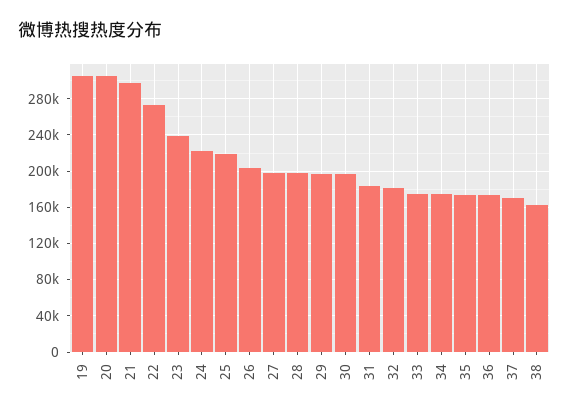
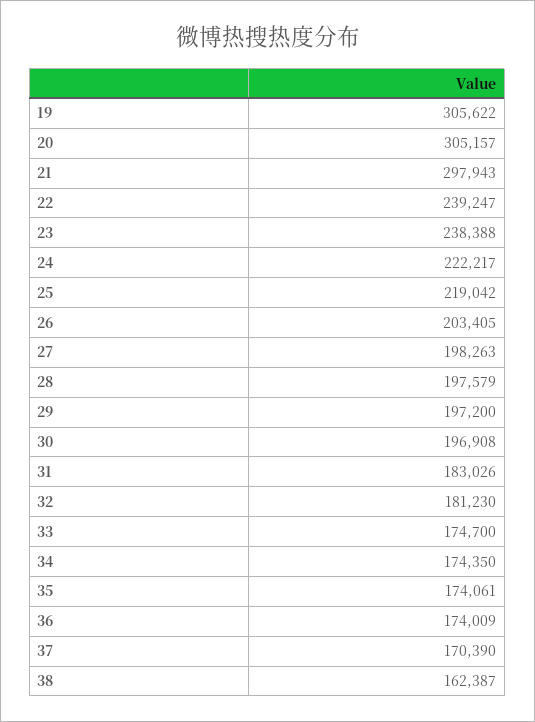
22: 270000 -> 239247

